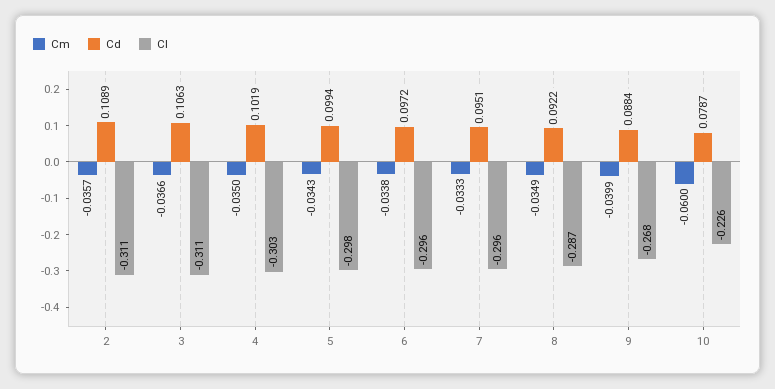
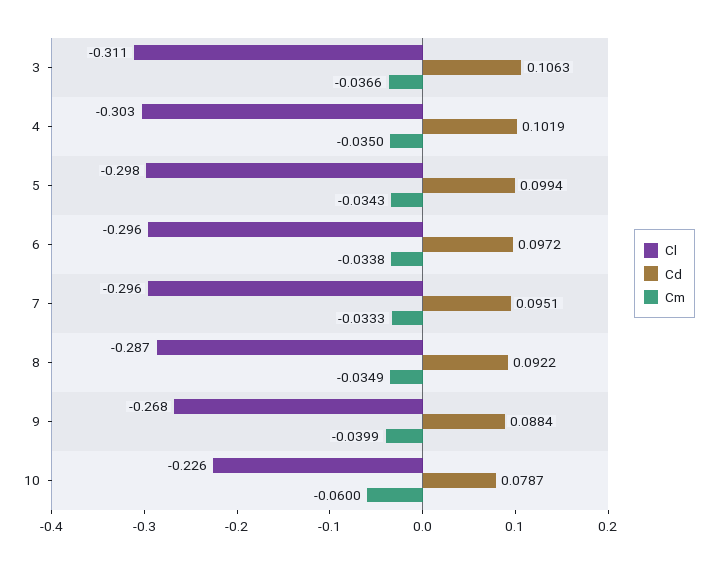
Cm, 2: -0.0357 -> none
Cd, 2: 0.1089 -> none
Cl, 2: -0.311 -> none

